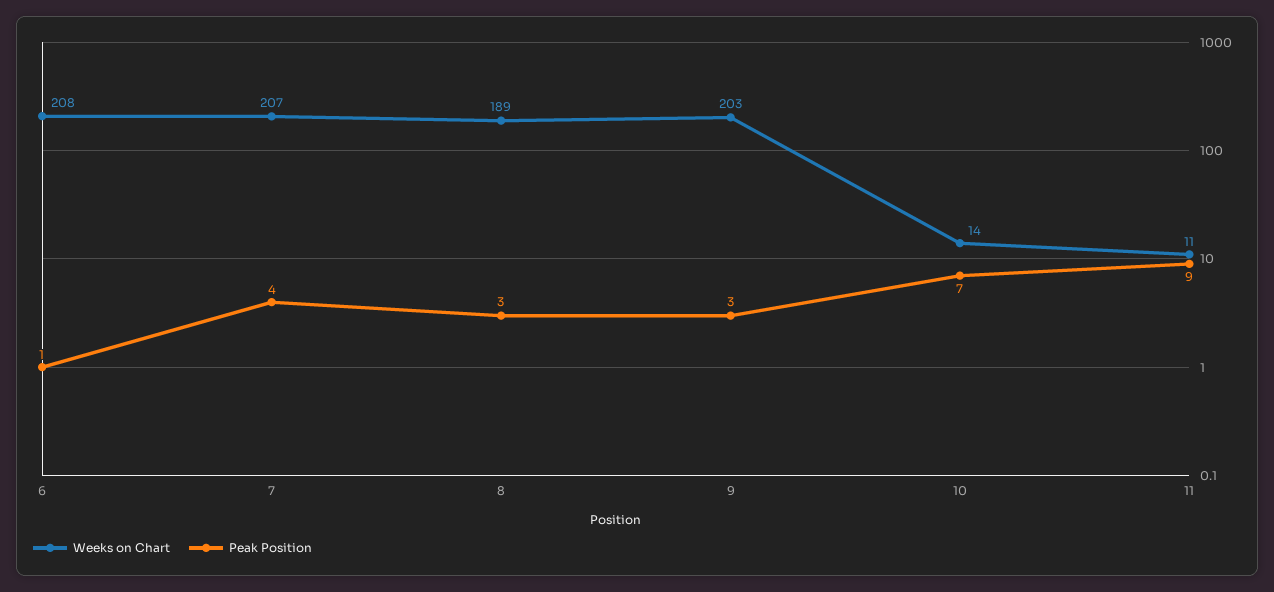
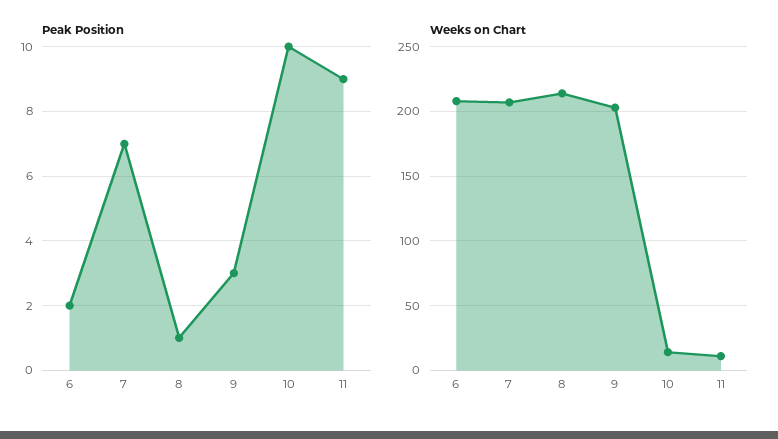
Peak Position, 6: 1 -> 2
Peak Position, 7: 4 -> 7
Weeks on Chart, 8: 189 -> 215
Peak Position, 8: 3 -> 1
Peak Position, 10: 7 -> 10

